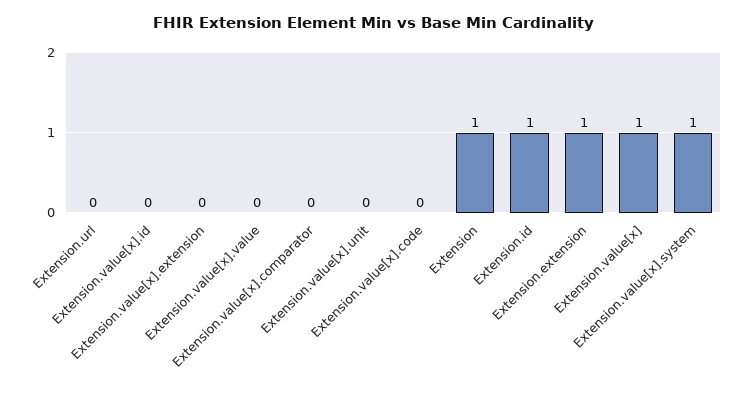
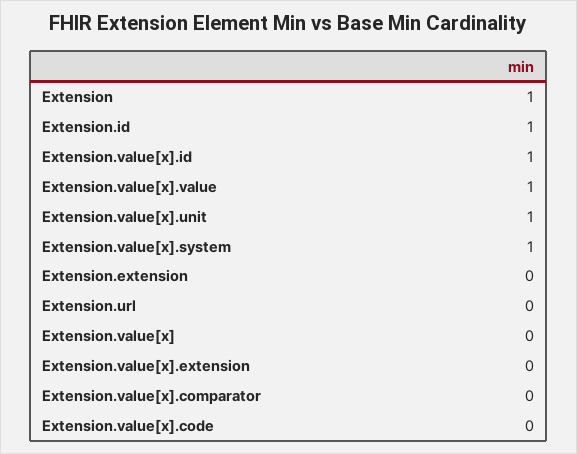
Extension.value[x].id: 0 -> 1
Extension.value[x].value: 0 -> 1
Extension.value[x].unit: 0 -> 1
Extension.extension: 1 -> 0
Extension.value[x]: 1 -> 0

